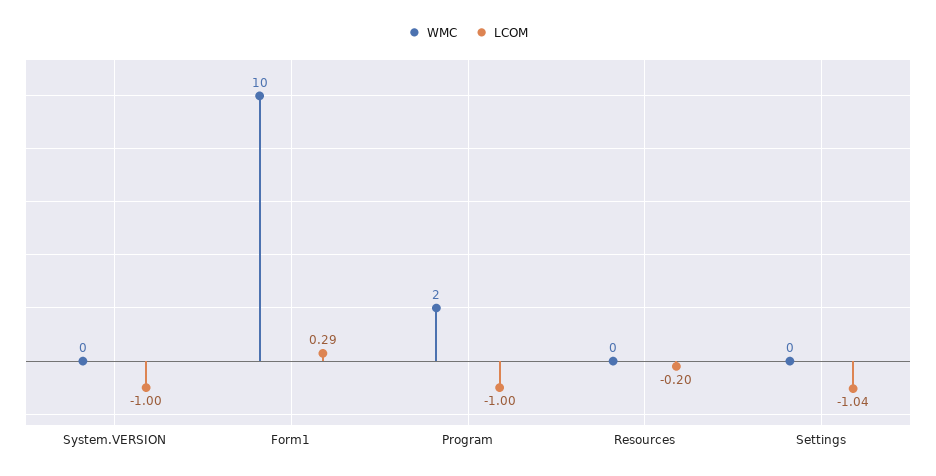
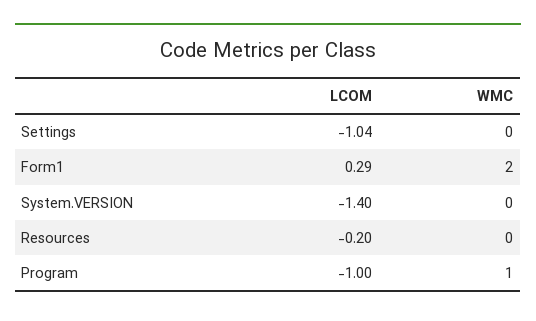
LCOM, System.VERSION: -1 -> -1.4
WMC, Form1: 10 -> 2
WMC, Program: 2 -> 1

